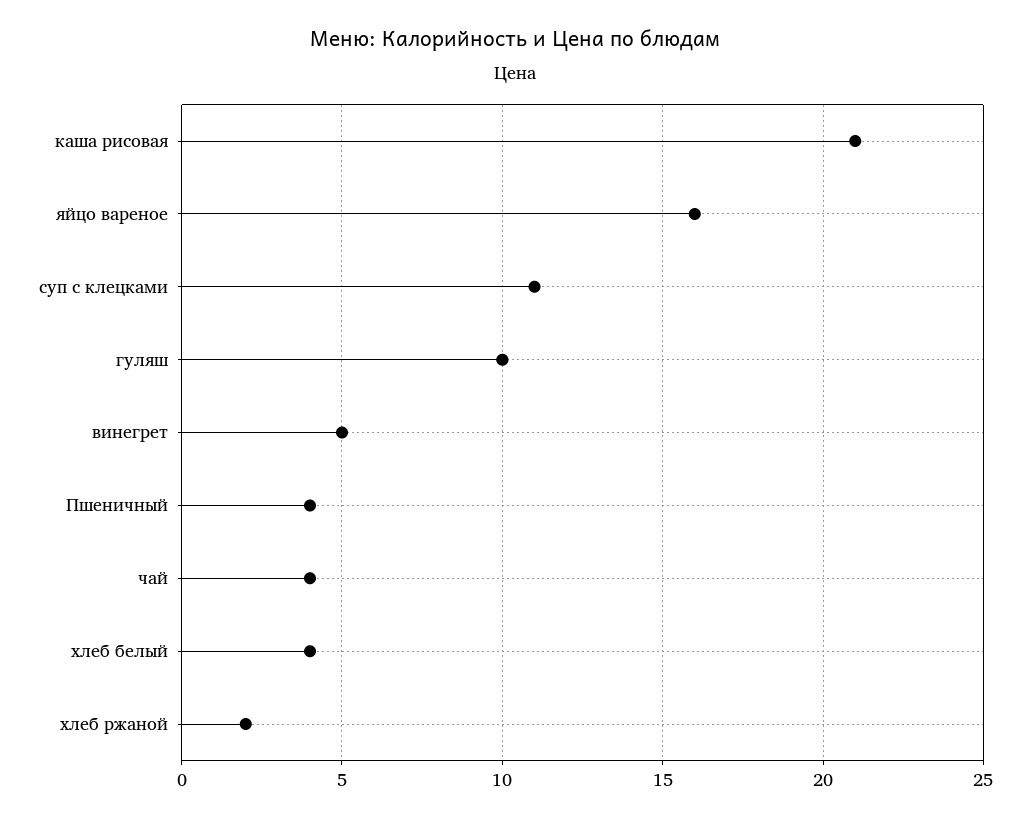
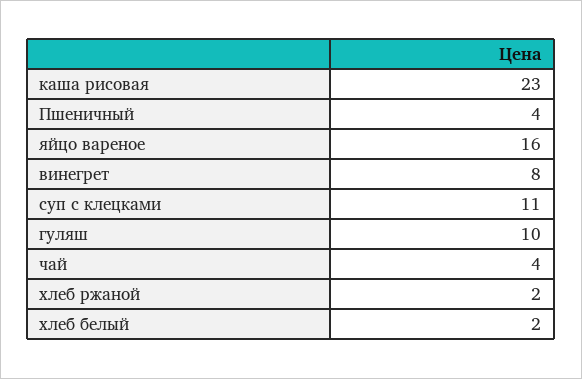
каша рисовая: 21 -> 23
винегрет: 5 -> 8
хлеб белый: 4 -> 2

